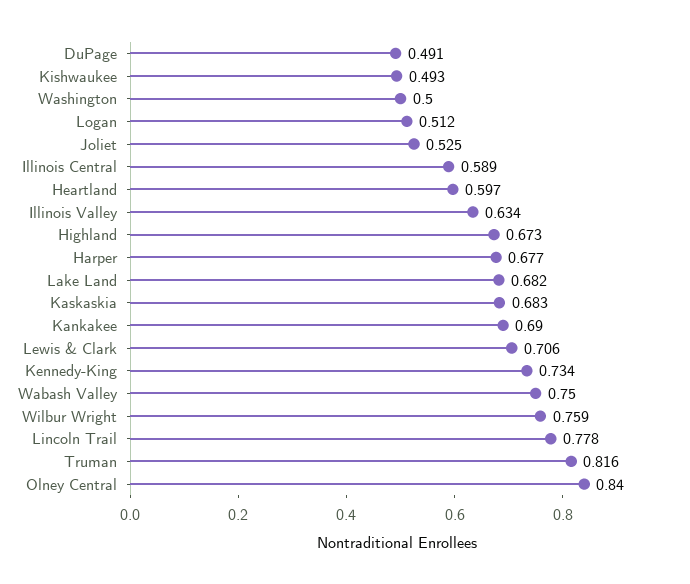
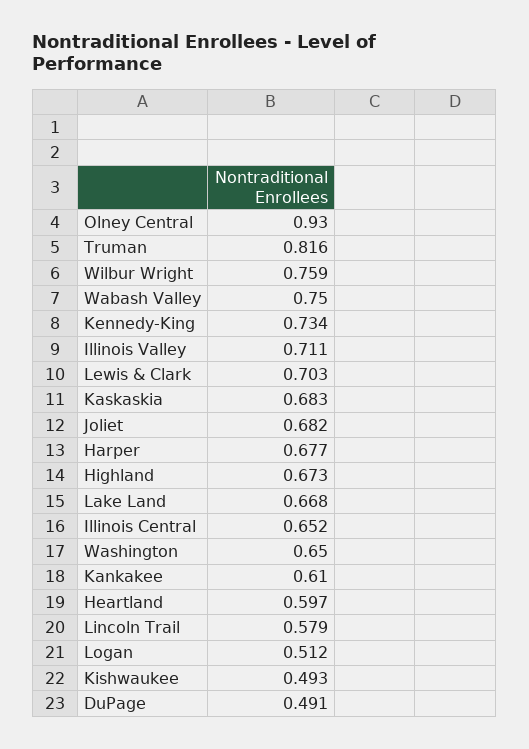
Washington: 0.5 -> 0.65
Joliet: 0.525 -> 0.682
Illinois Central: 0.589 -> 0.652
Illinois Valley: 0.634 -> 0.711
Lake Land: 0.682 -> 0.668
Kankakee: 0.69 -> 0.61
Lewis & Clark: 0.706 -> 0.703
Lincoln Trail: 0.778 -> 0.579
Olney Central: 0.84 -> 0.93

